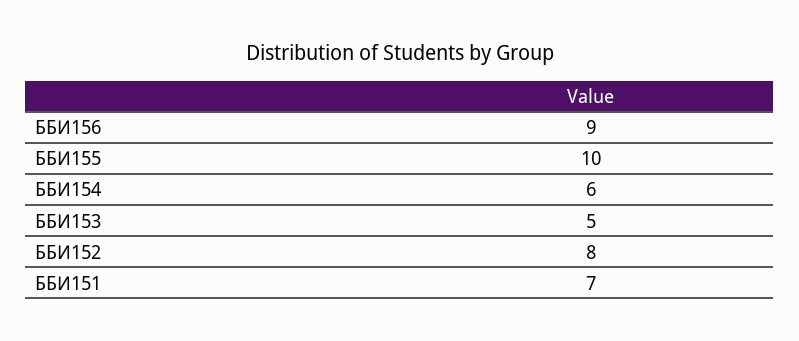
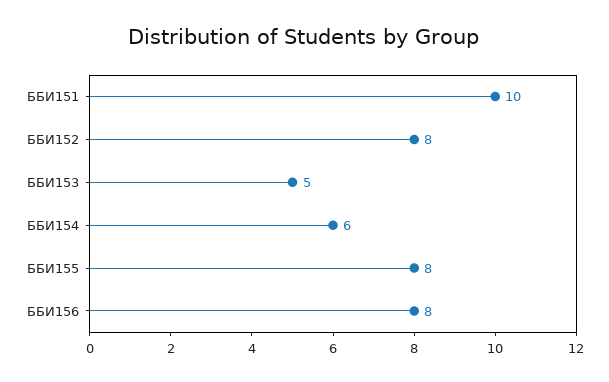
ББИ156: 9 -> 8
ББИ155: 10 -> 8
ББИ151: 7 -> 10

